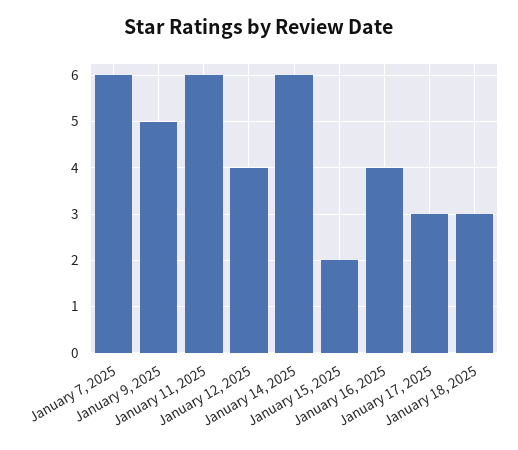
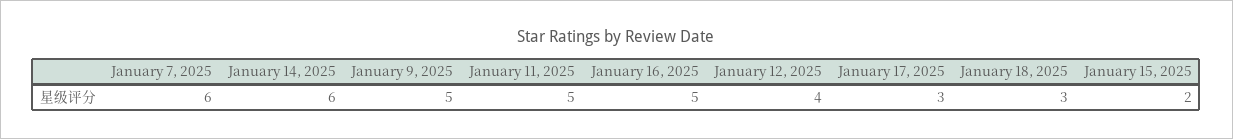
January 11, 2025: 6 -> 5
January 16, 2025: 4 -> 5

